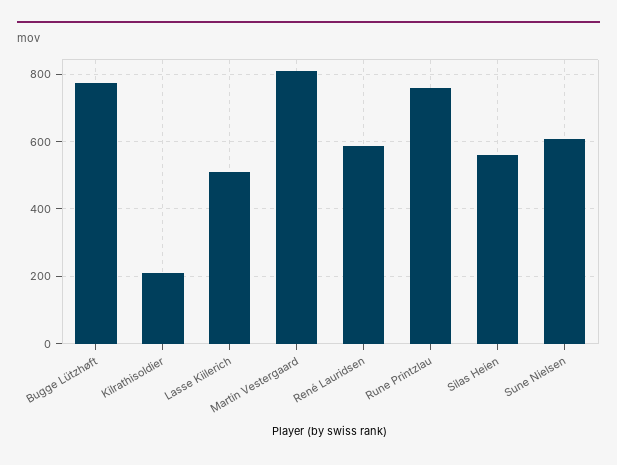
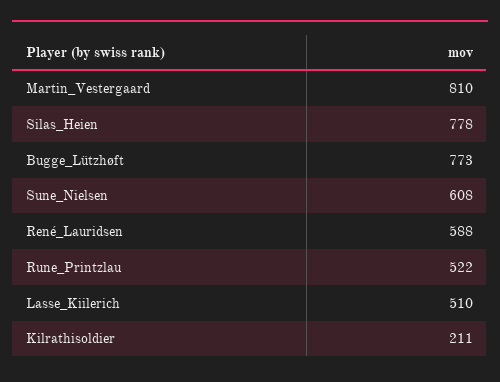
Rune Printzlau: 760 -> 522
Silas Heien: 560 -> 778

